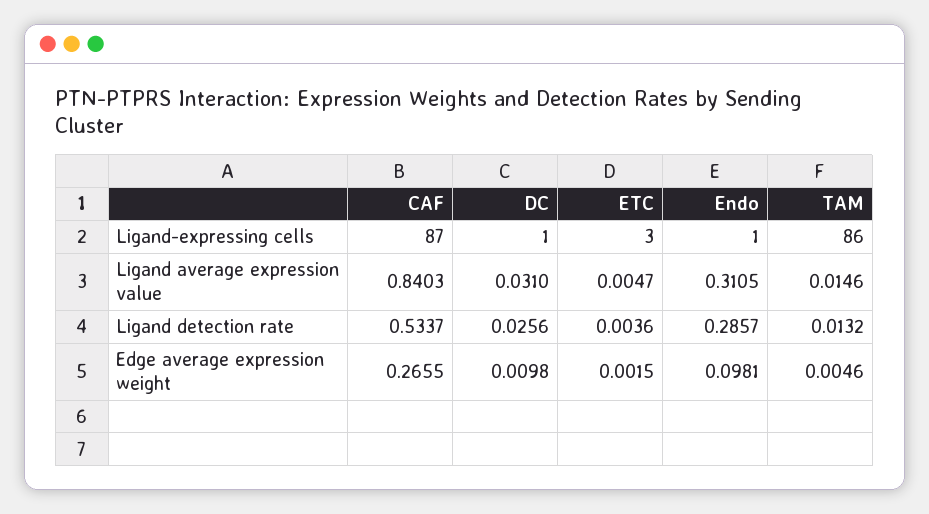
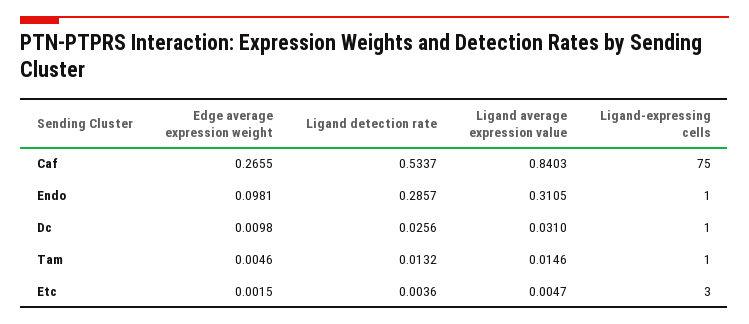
CAF, Ligand-expressing cells: 87 -> 75
TAM, Ligand-expressing cells: 86 -> 1

